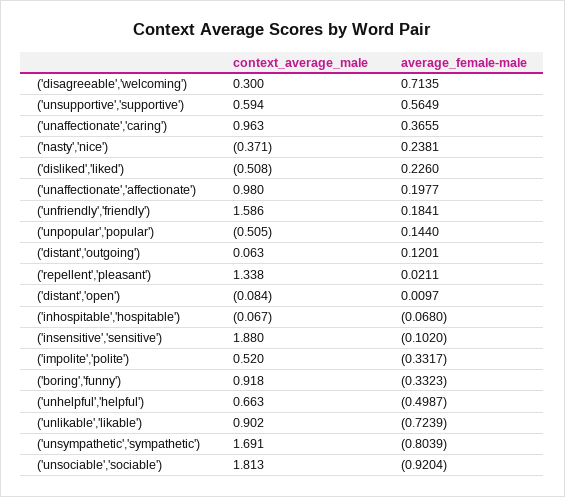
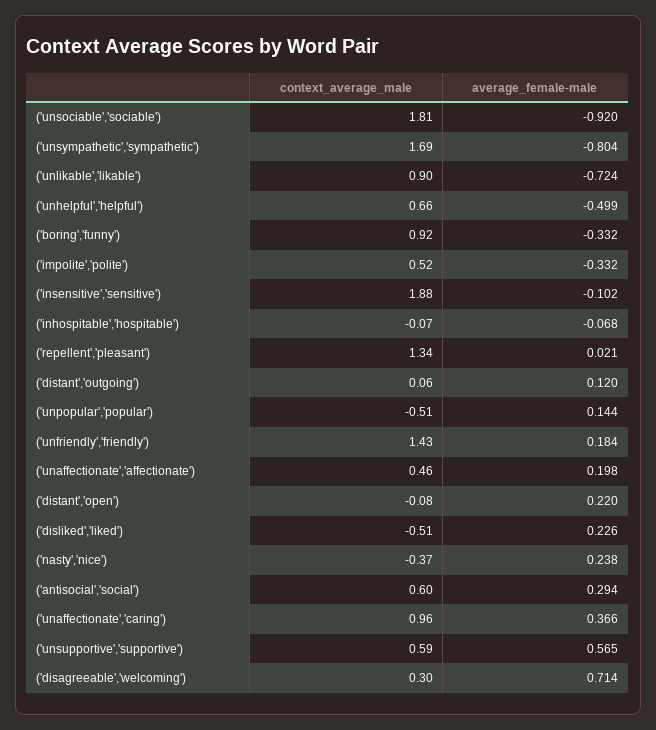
context_average_male, ('unaffectionate','affectionate'): 0.98 -> 0.46
context_average_male, ('unfriendly','friendly'): 1.586 -> 1.43
average_female-male, ('distant','open'): 0.0097 -> 0.22
context_average_male, ('antisocial','social'): none -> 0.6
average_female-male, ('antisocial','social'): none -> 0.294

